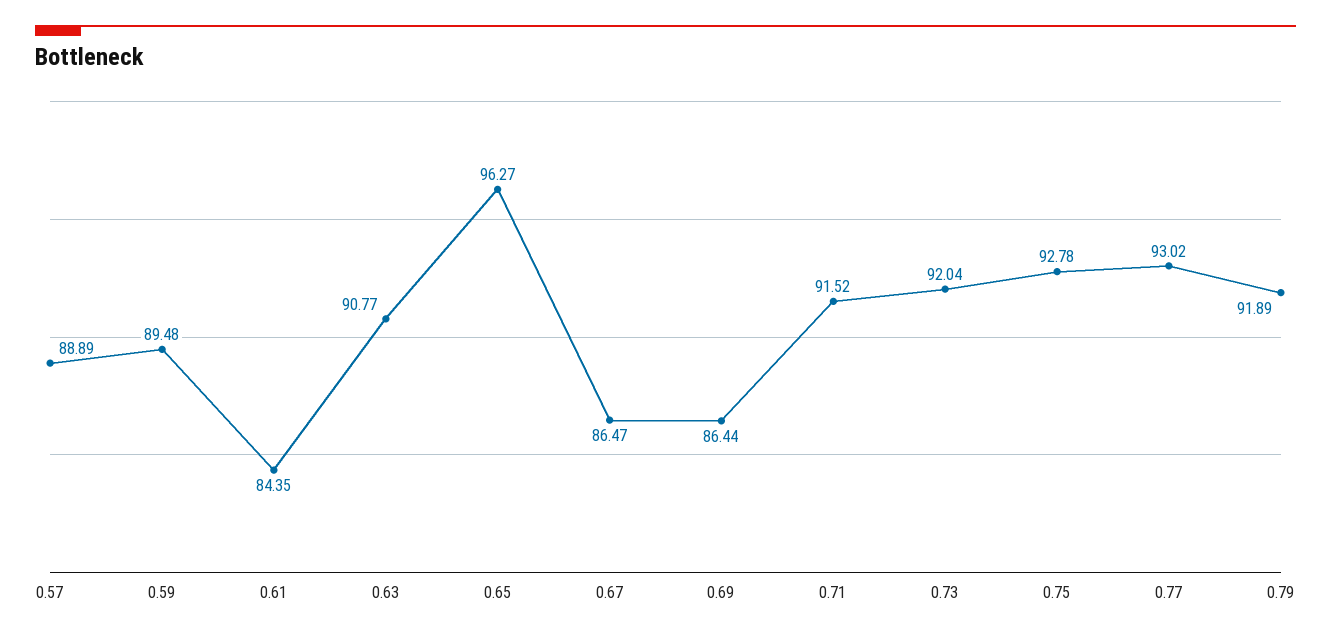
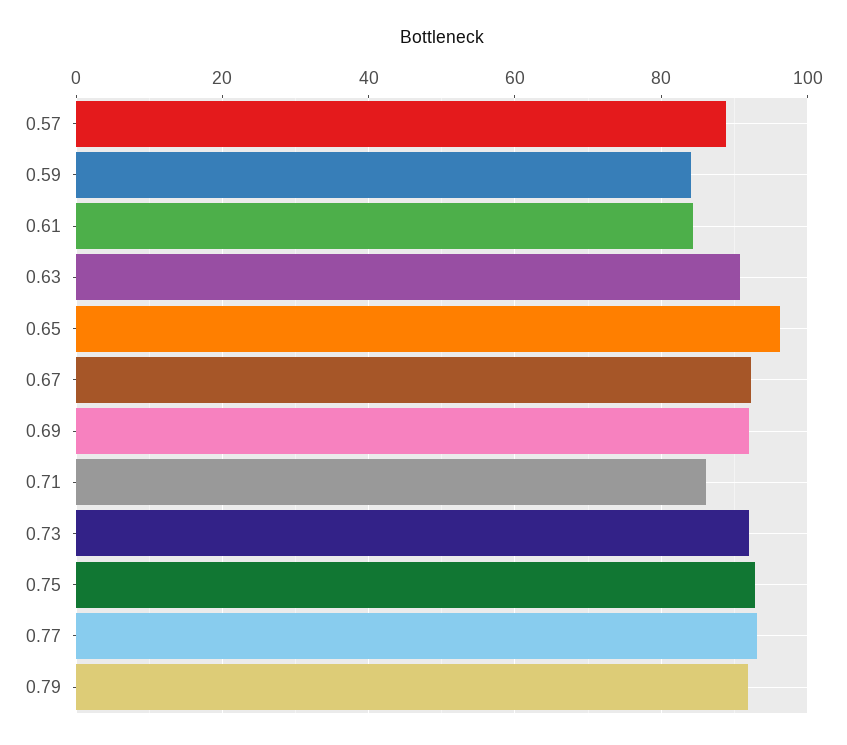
0.59: 89.48 -> 84
0.67: 86.47 -> 92
0.69: 86.44 -> 92
0.71: 91.52 -> 86

